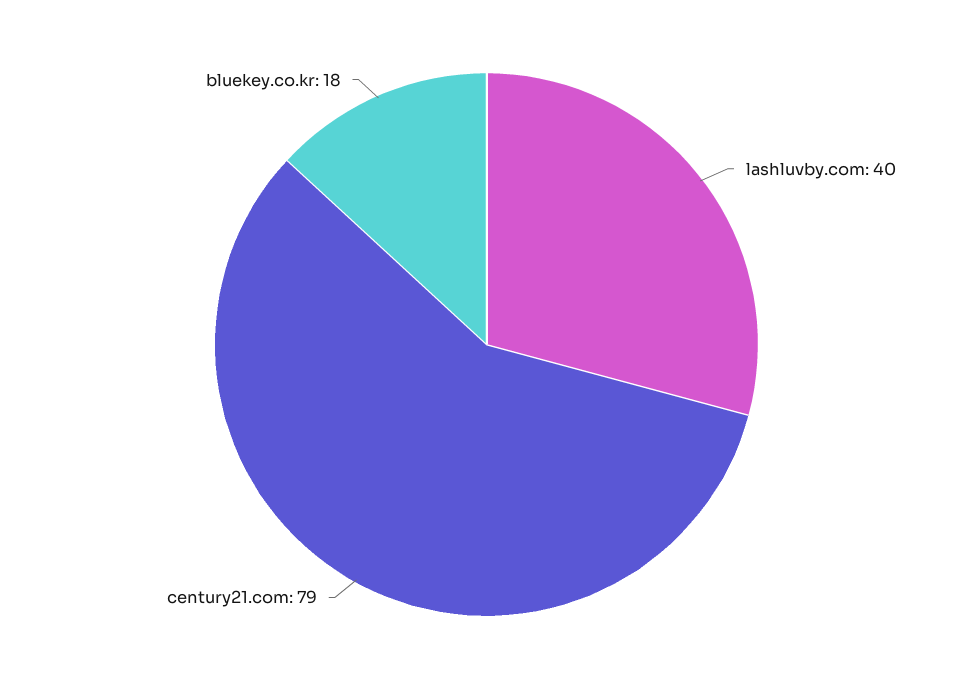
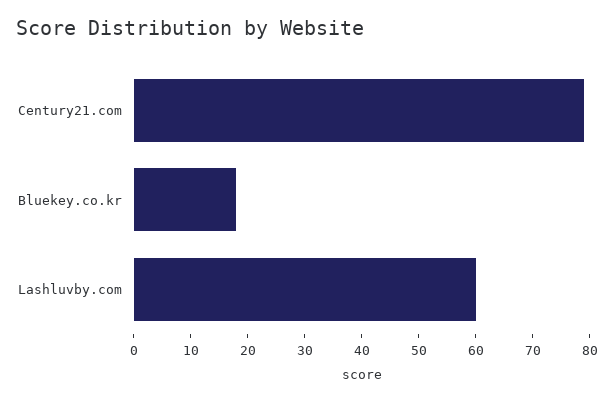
lashluvby.com: 40 -> 60

